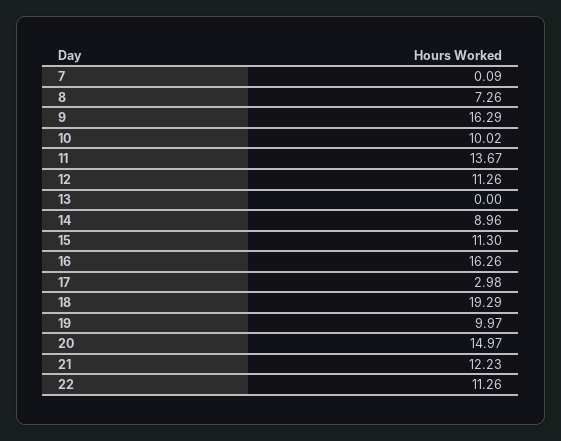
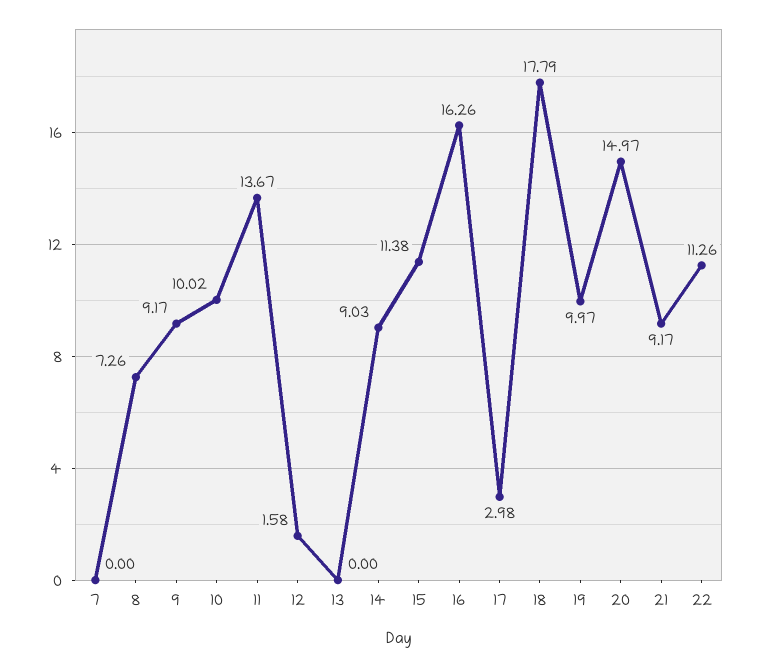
7: 0.09 -> 0
9: 16.29 -> 9.17
12: 11.26 -> 1.58
14: 8.96 -> 9.03
15: 11.3 -> 11.38
18: 19.29 -> 17.79
21: 12.23 -> 9.17

